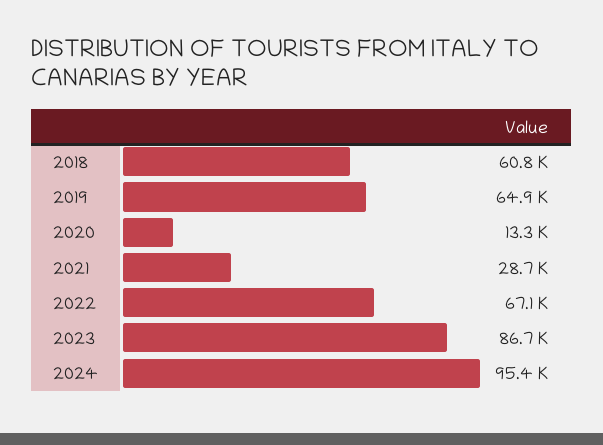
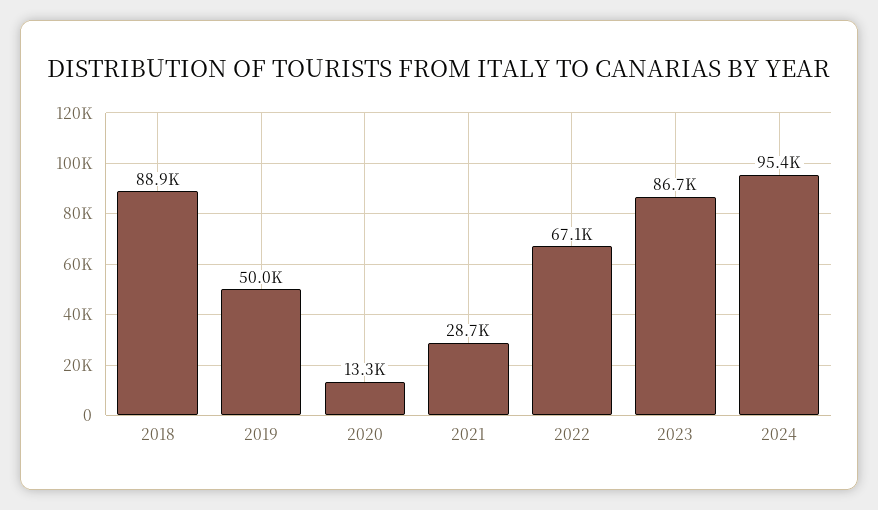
2018: 60800 -> 88900
2019: 64900 -> 50000

